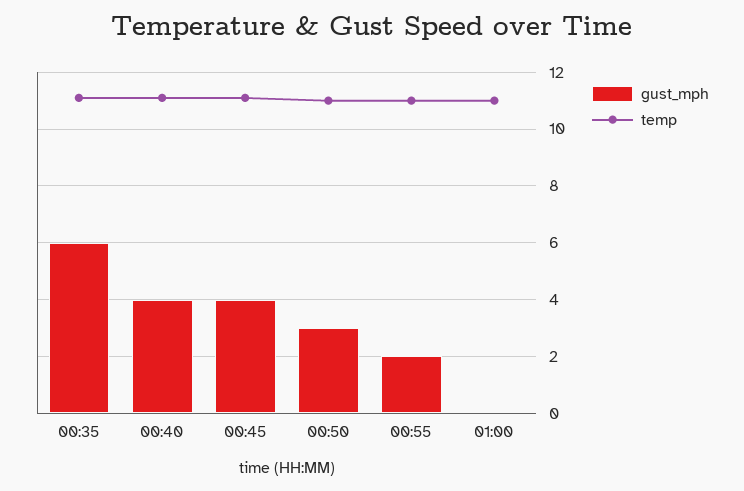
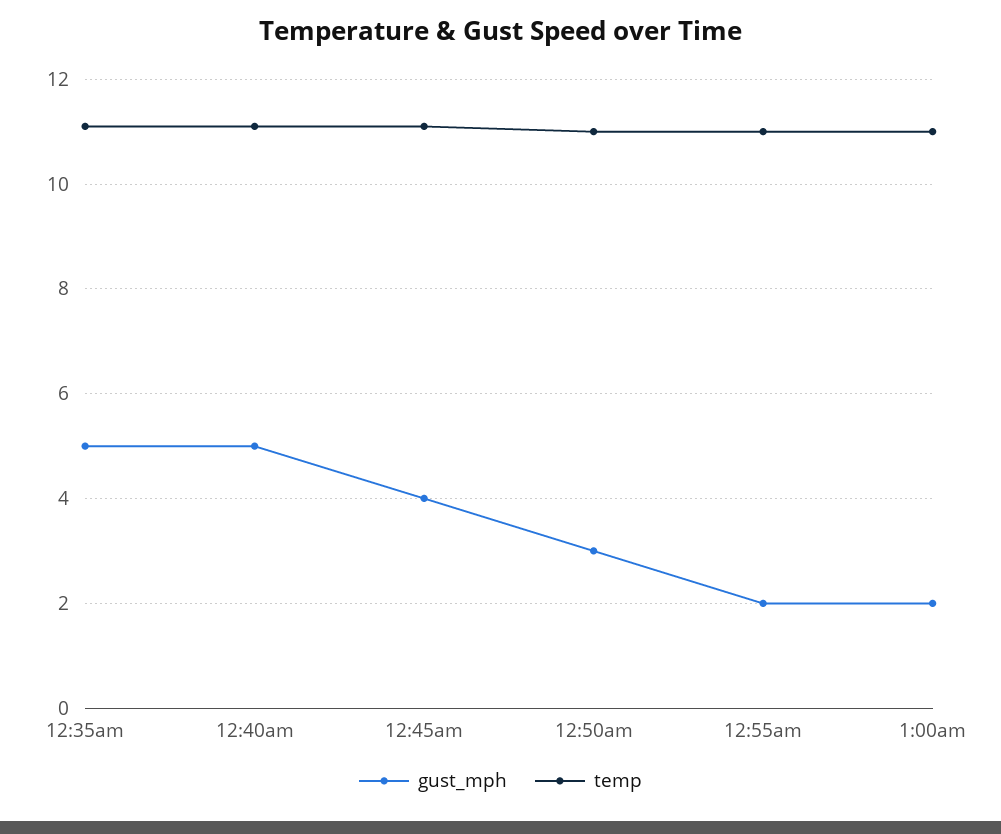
gust_mph, 00:35: 6 -> 5
gust_mph, 00:40: 4 -> 5
gust_mph, 01:00: 0 -> 2

